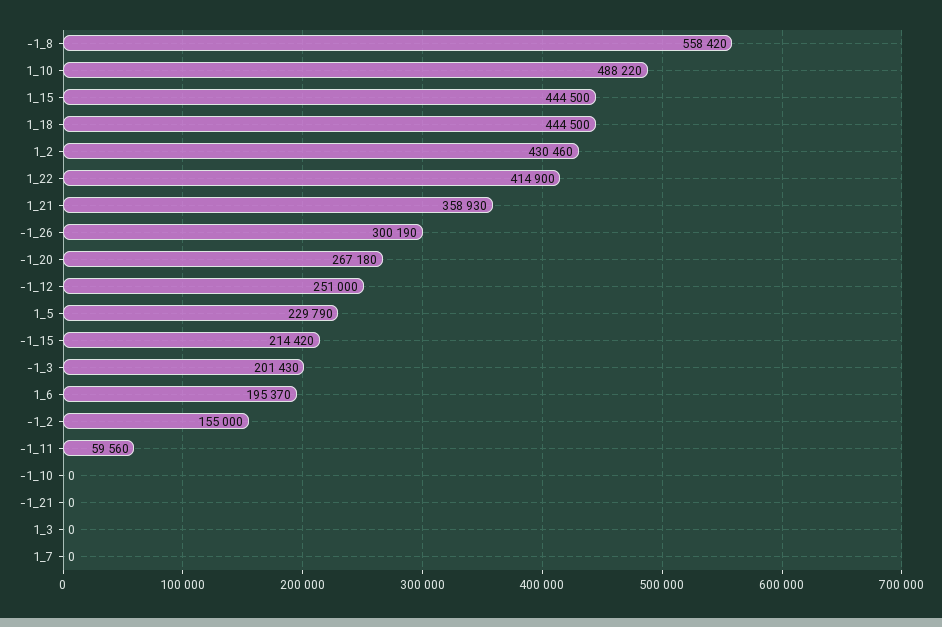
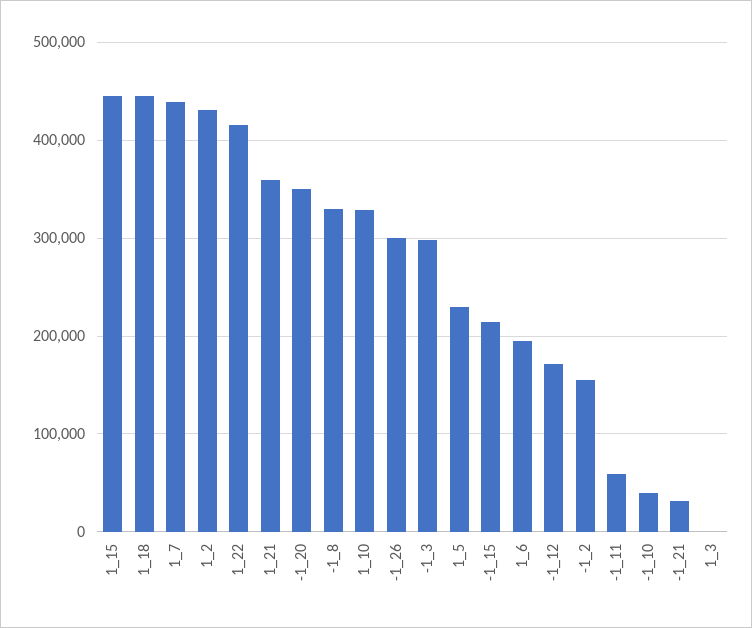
-1_8: 558420 -> 330000
1_10: 488220 -> 330000
-1_20: 267180 -> 350000
-1_12: 251000 -> 170000
-1_3: 201430 -> 300000
-1_10: 0 -> 40000
-1_21: 0 -> 30000
1_7: 0 -> 440000

